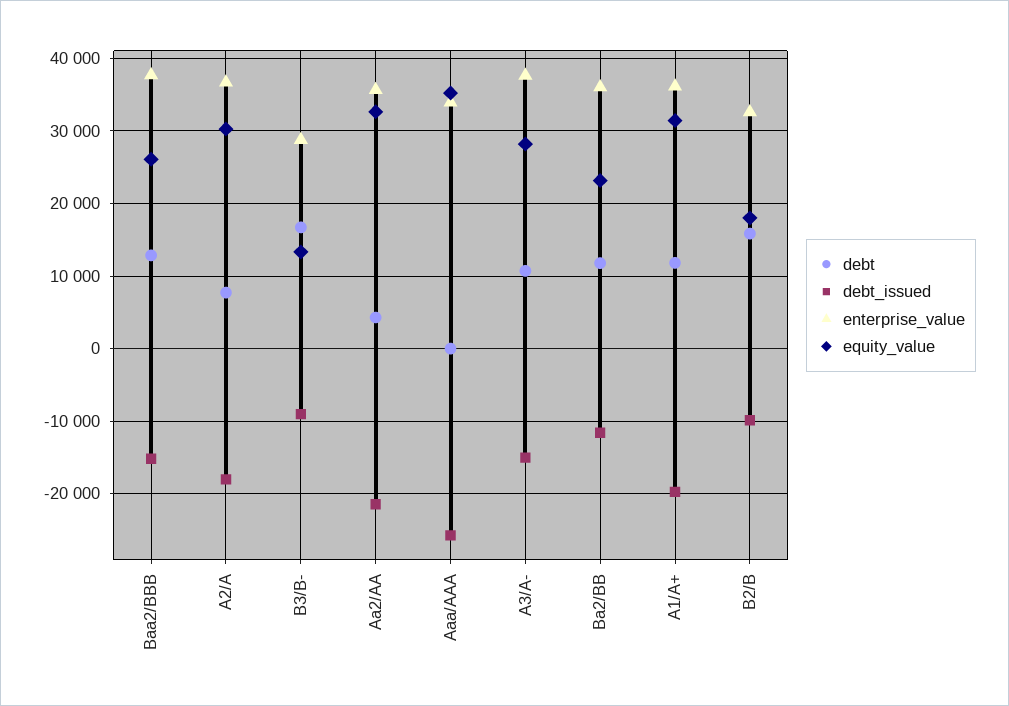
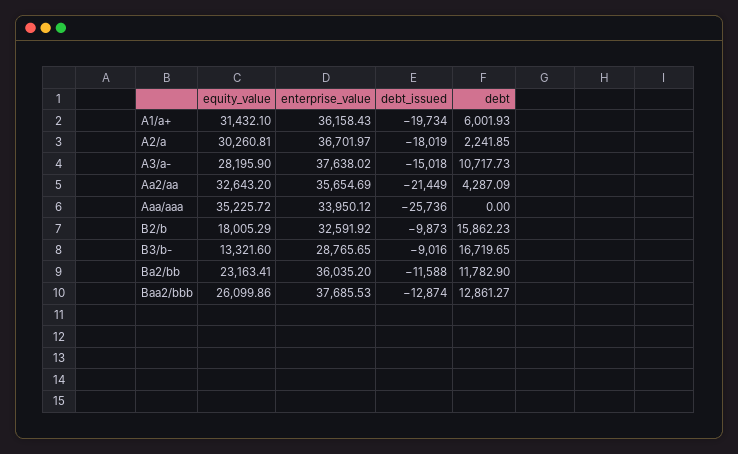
debt_issued, Baa2/BBB: -15000 -> -12874
debt, A2/A: 8000 -> 2241.85
debt, A1/A+: 12000 -> 6001.93

